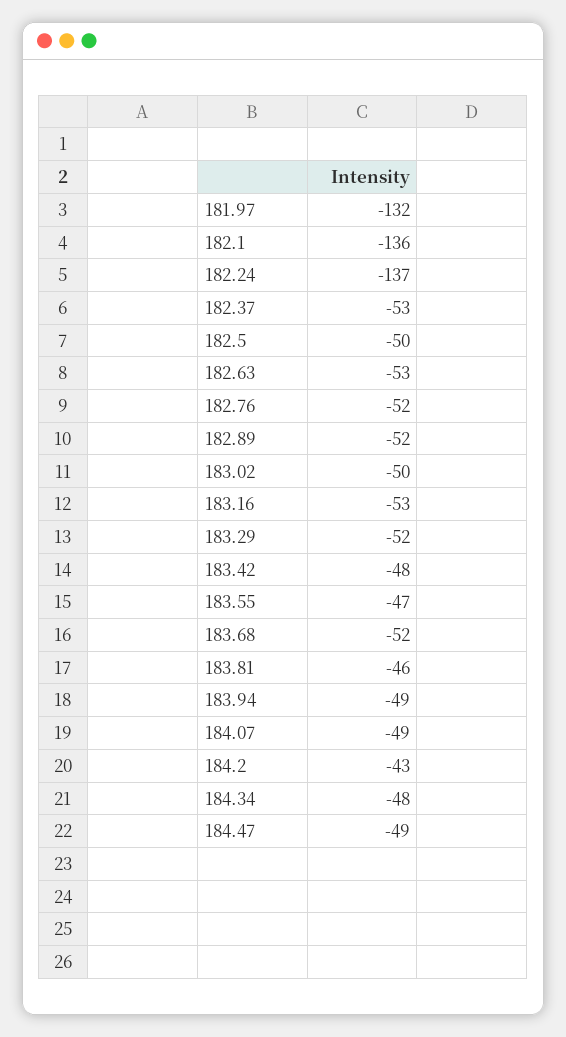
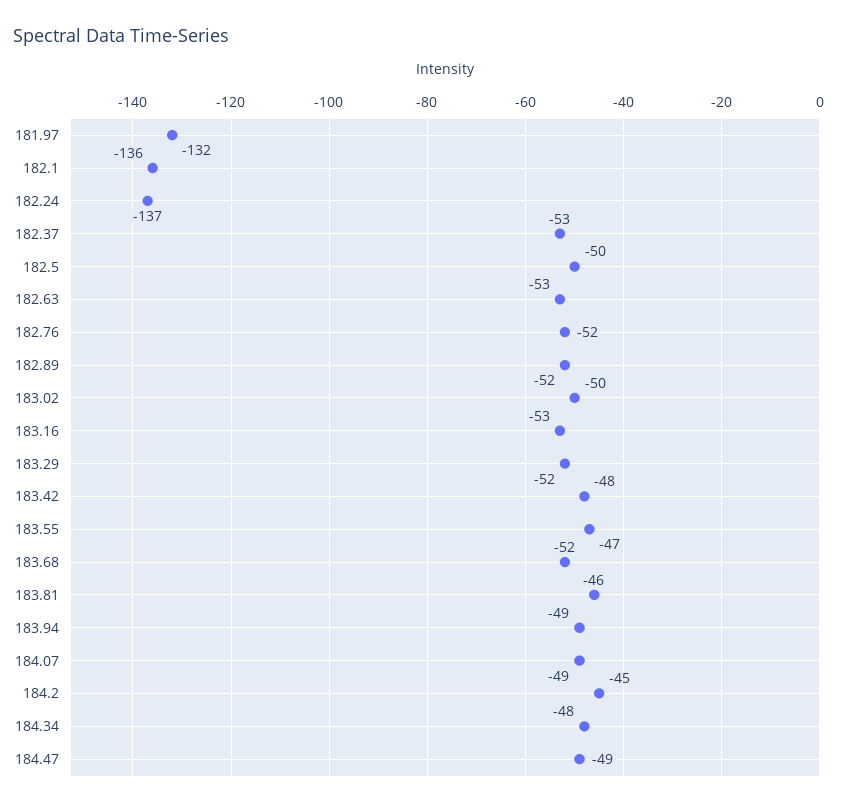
184.2: -43 -> -45

